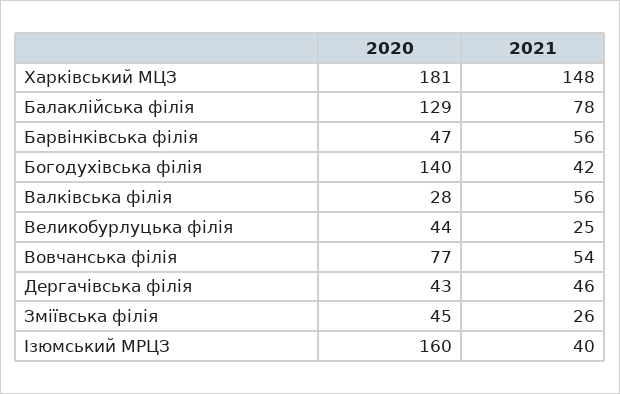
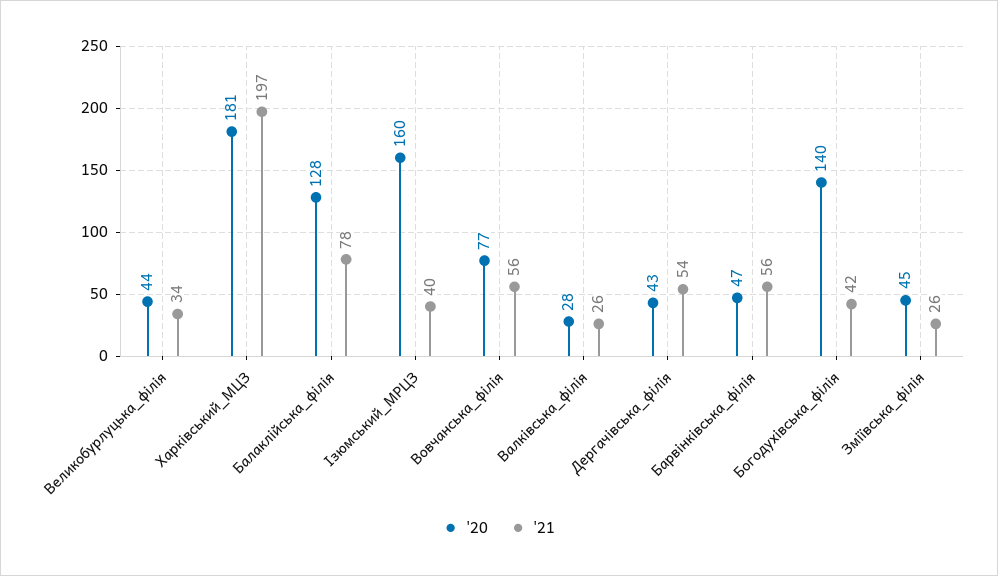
2021, Харківський МЦЗ: 148 -> 197
2020, Балаклійська філія: 129 -> 128
2021, Валківська філія: 56 -> 26
2021, Великобурлуцька філія: 25 -> 34
2021, Вовчанська філія: 54 -> 56
2021, Дергачівська філія: 46 -> 54

